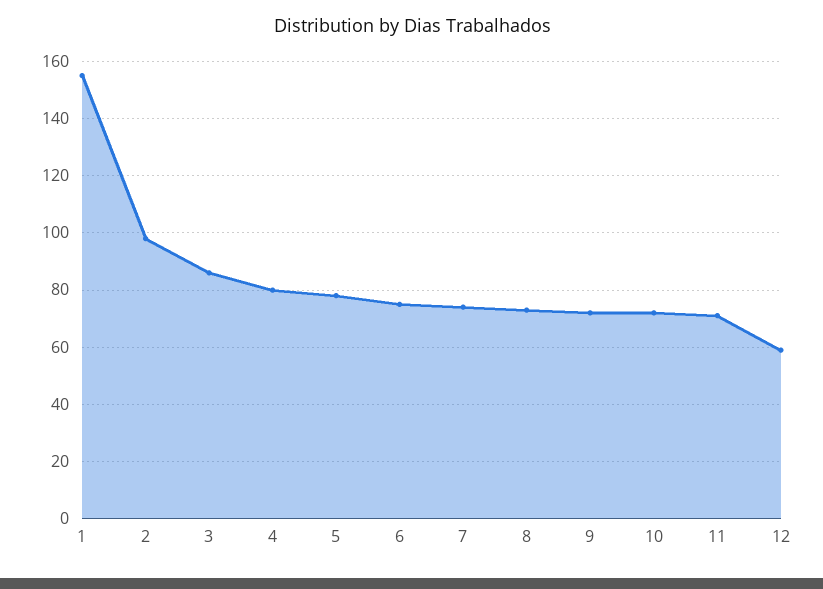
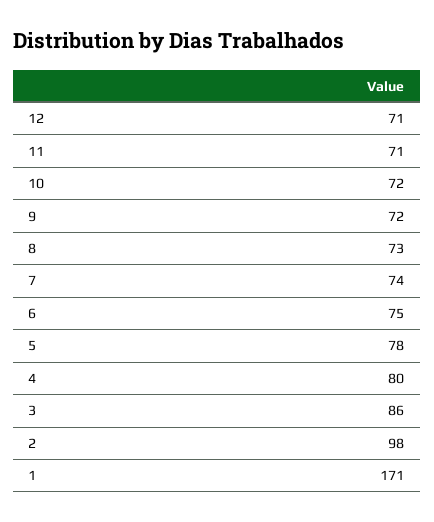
1: 155 -> 171
12: 60 -> 71

